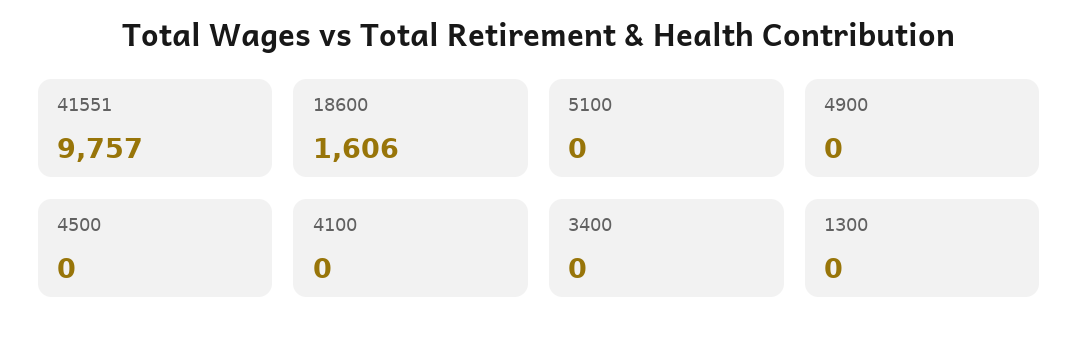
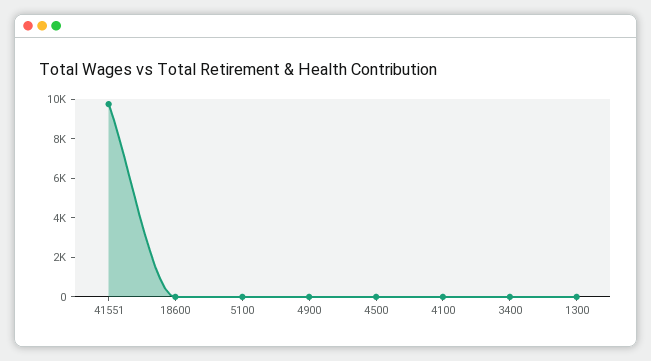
18600: 1606 -> 0

